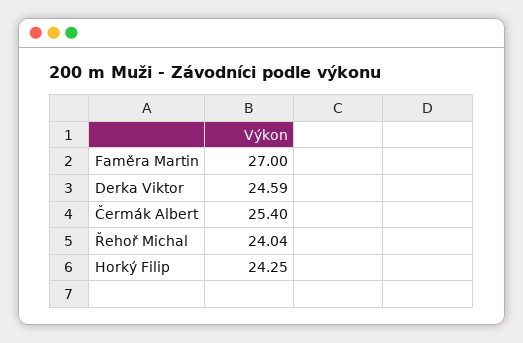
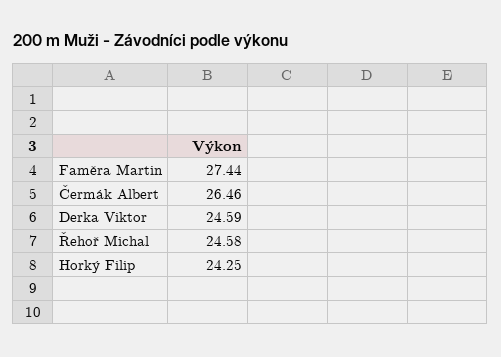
Faměra Martin: 27 -> 27.44
Čermák Albert: 25.4 -> 26.46
Řehoř Michal: 24.04 -> 24.58

